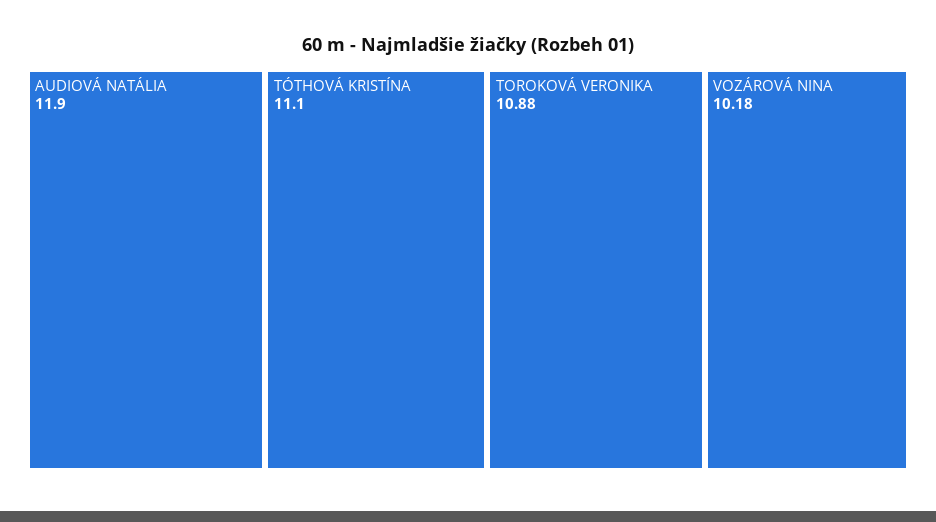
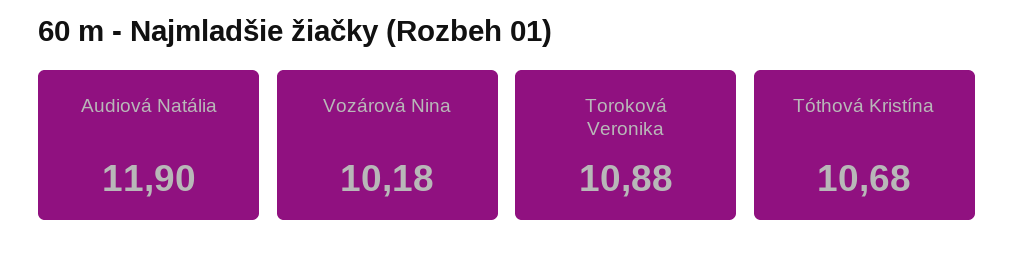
TÓTHOVÁ KRISTÍNA: 11.1 -> 10.68

